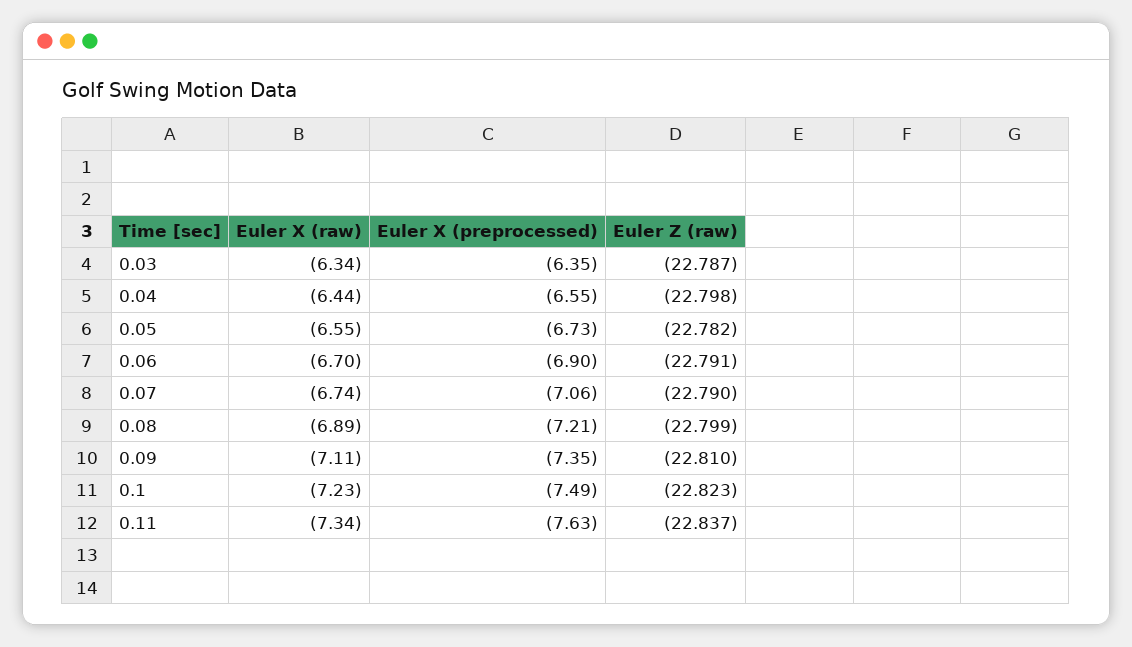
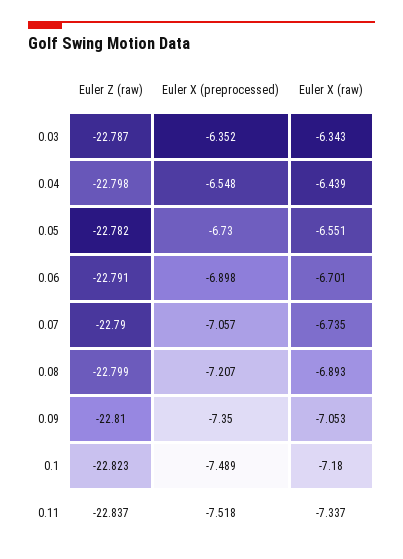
Euler X (raw), 0.09: -7.11 -> -7.053
Euler X (raw), 0.1: -7.23 -> -7.18
Euler X (preprocessed), 0.11: -7.63 -> -7.518

